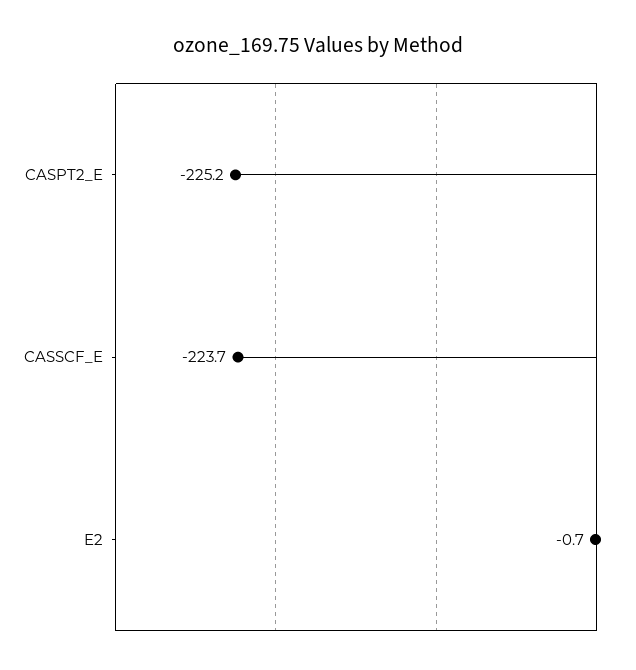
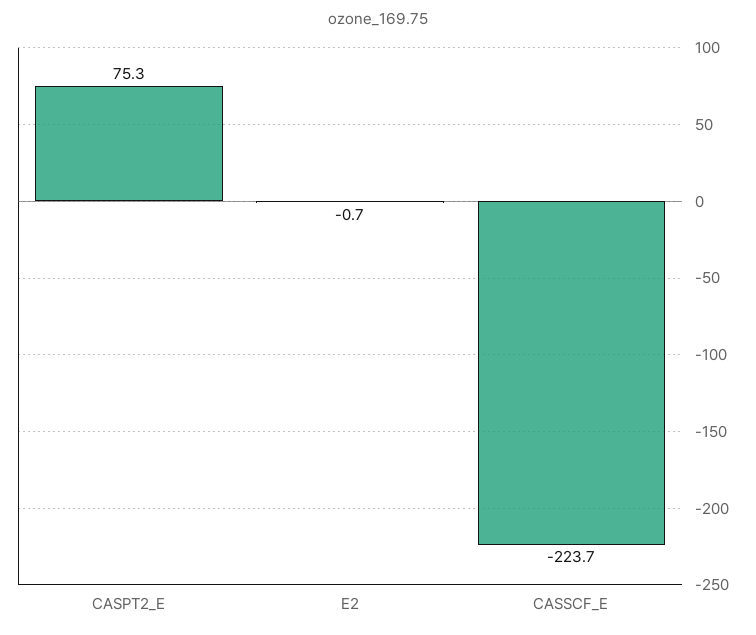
CASPT2_E: -225.2 -> 75.3

